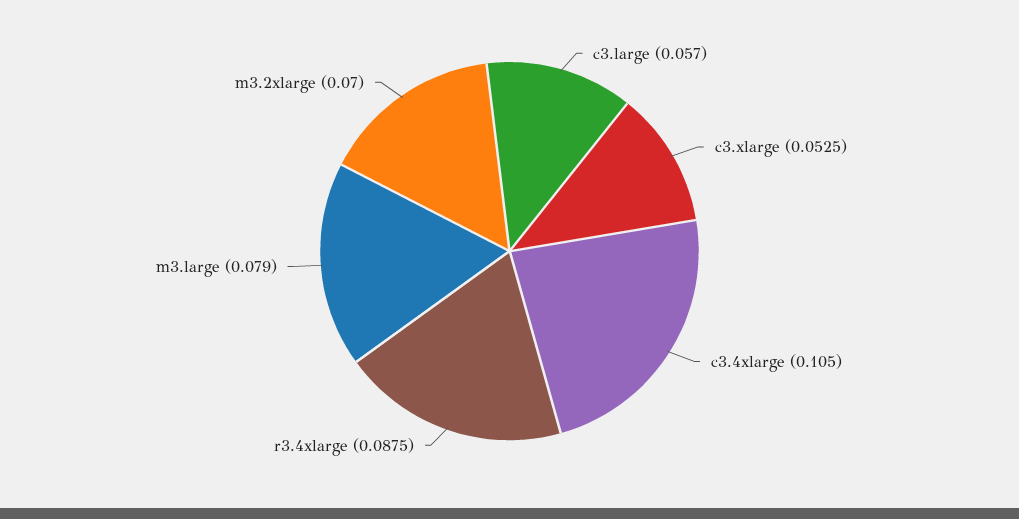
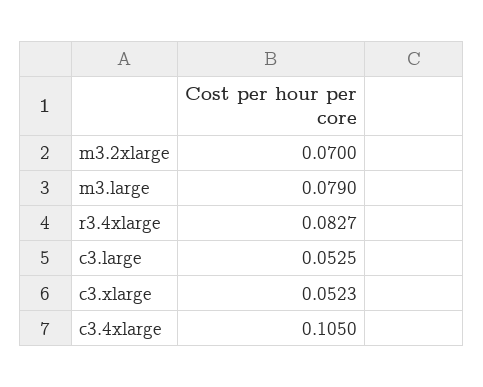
c3.large: 0.057 -> 0.0525
c3.xlarge: 0.0525 -> 0.0523
r3.4xlarge: 0.0875 -> 0.0827

